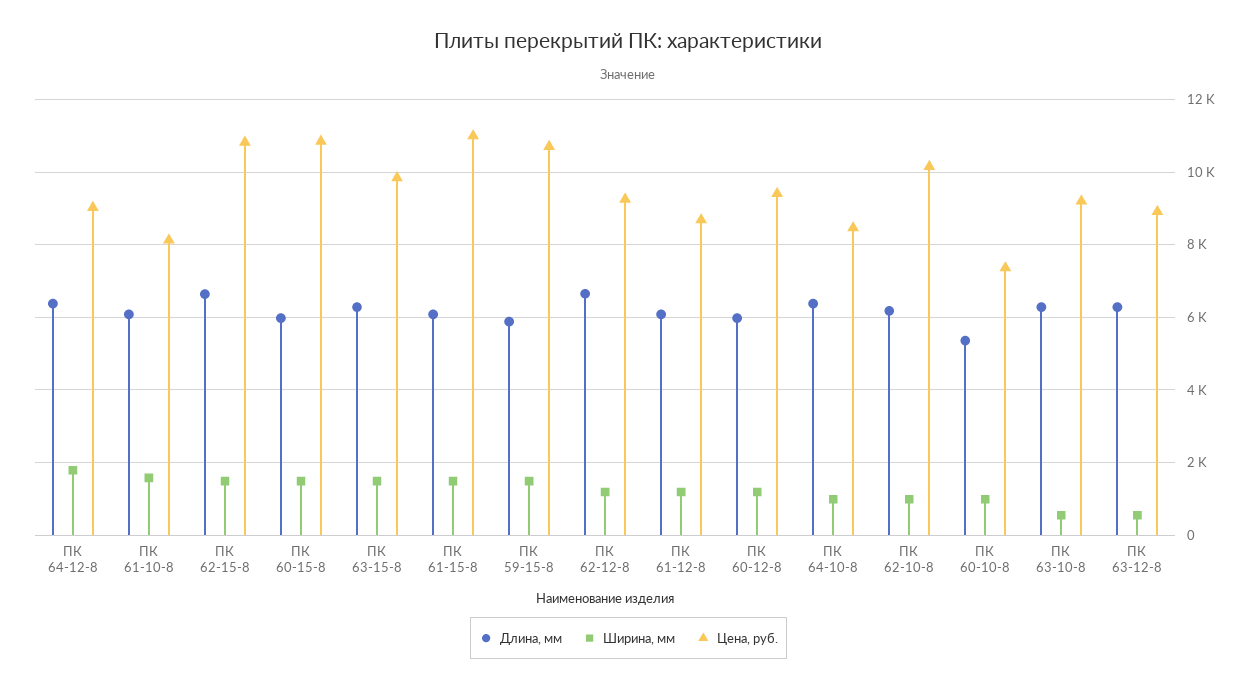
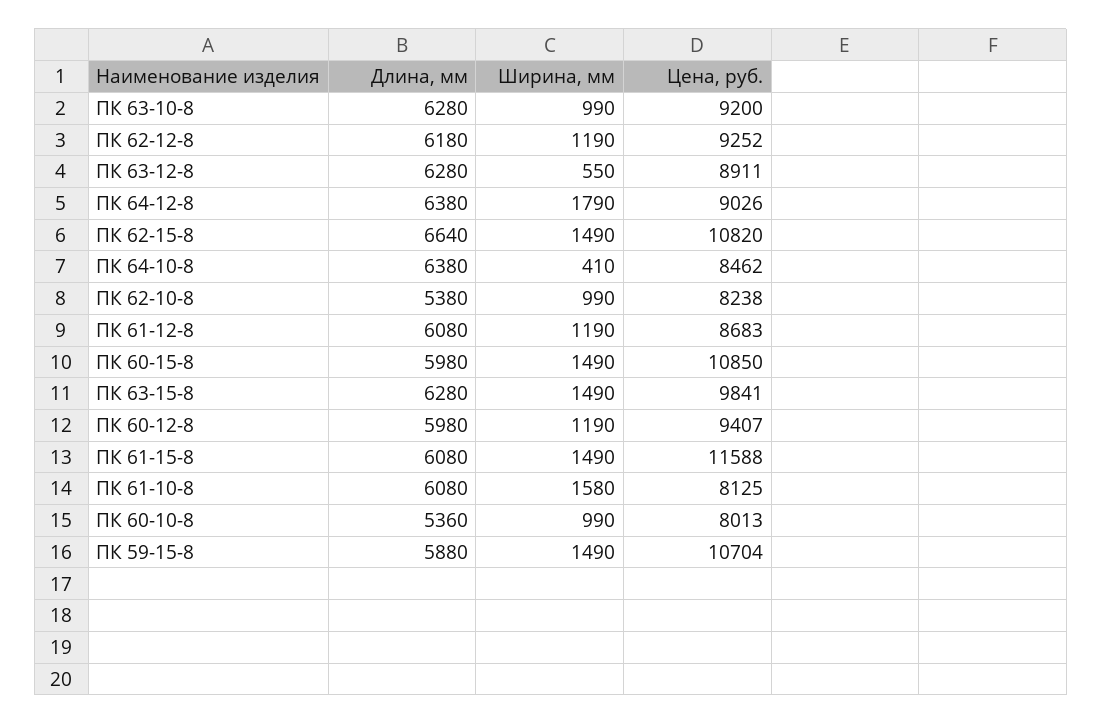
Цена, руб., ПК 61-15-8: 11000 -> 11588
Длина, мм, ПК 62-12-8: 6600 -> 6180
Ширина, мм, ПК 64-10-8: 1000 -> 410
Длина, мм, ПК 62-10-8: 6200 -> 5380
Цена, руб., ПК 62-10-8: 10200 -> 8238
Цена, руб., ПК 60-10-8: 7400 -> 8013
Ширина, мм, ПК 63-10-8: 600 -> 990

